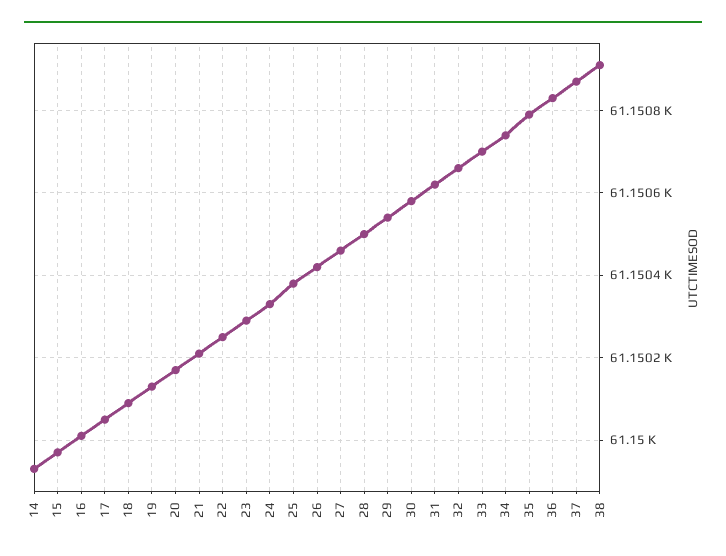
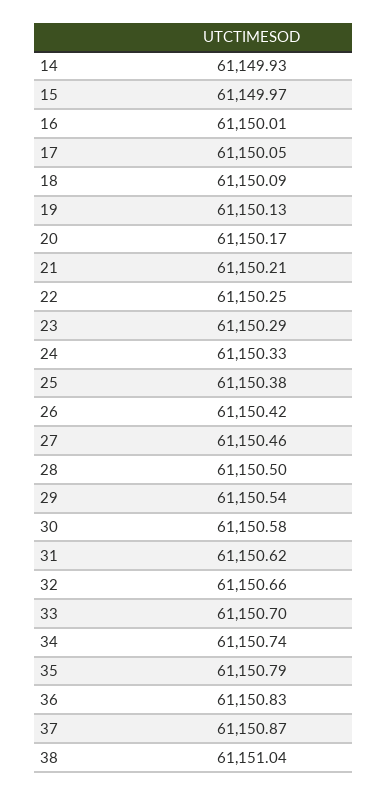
38: 61150.9 -> 61151.04

